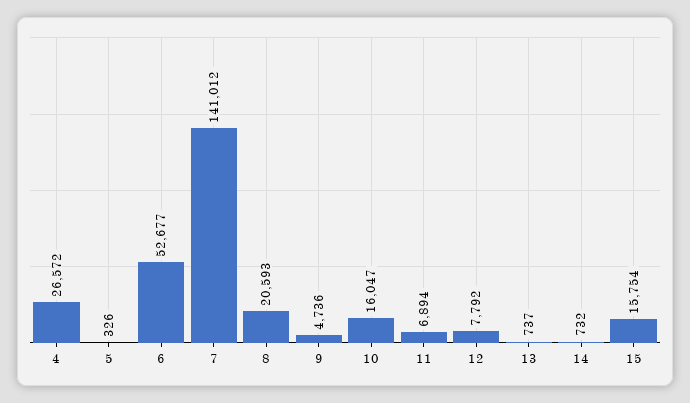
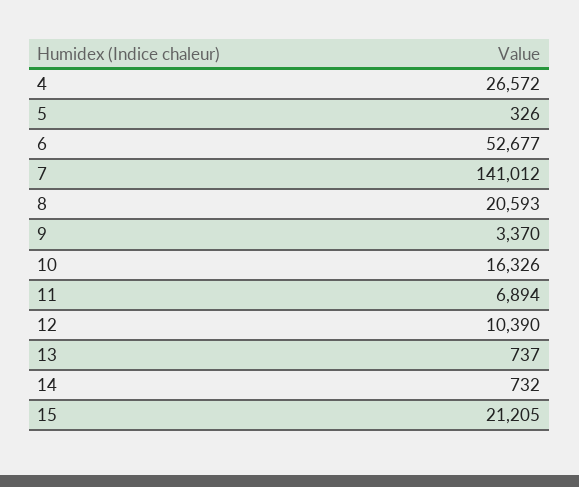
9: 4736 -> 3370
10: 16047 -> 16326
12: 7792 -> 10390
15: 15754 -> 21205

